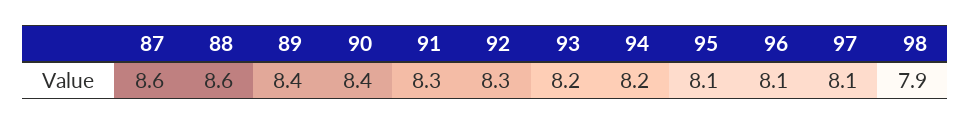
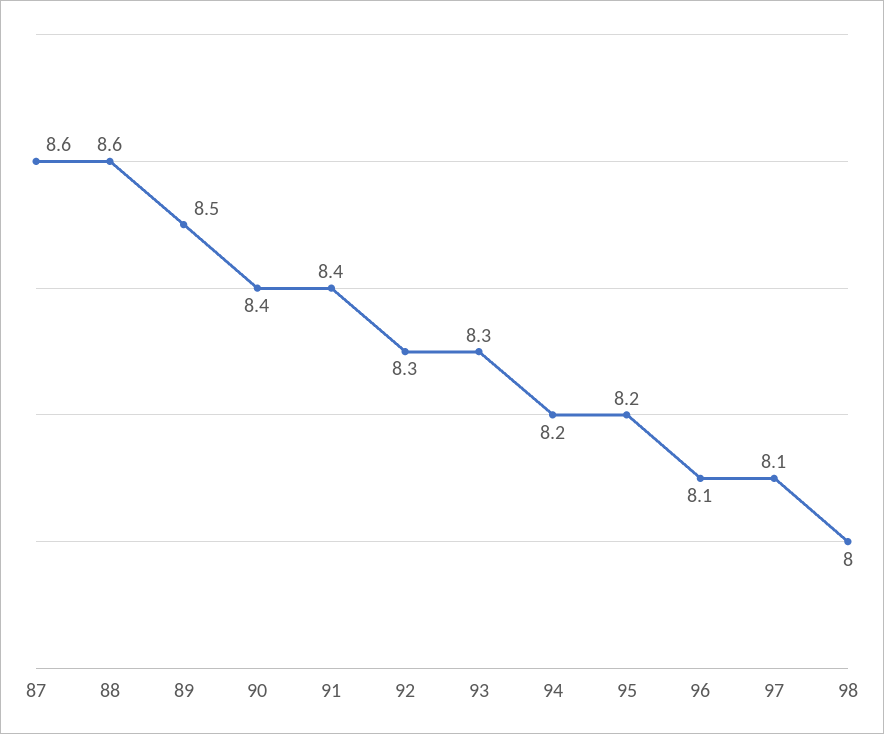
89: 8.4 -> 8.5
91: 8.3 -> 8.4
93: 8.2 -> 8.3
95: 8.1 -> 8.2
98: 7.9 -> 8

